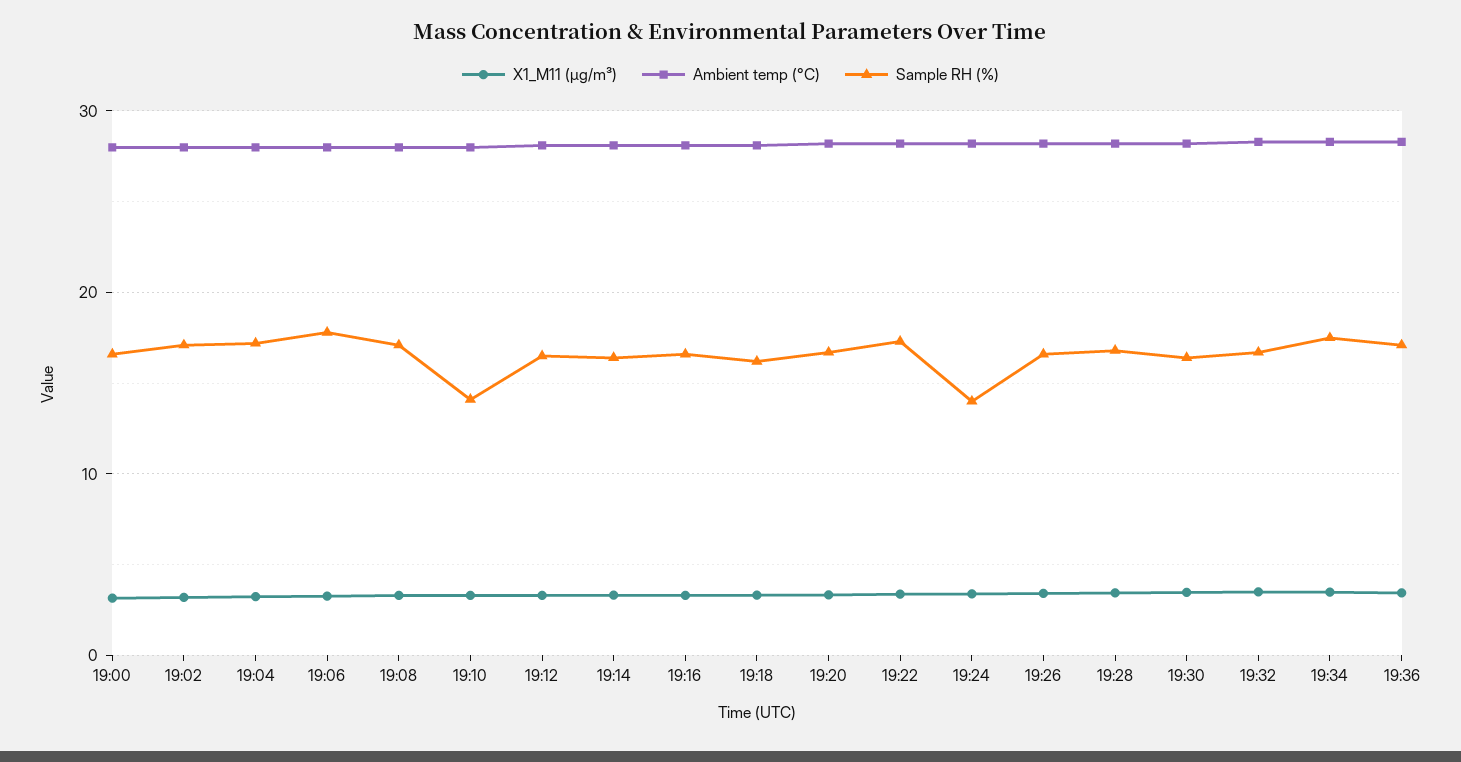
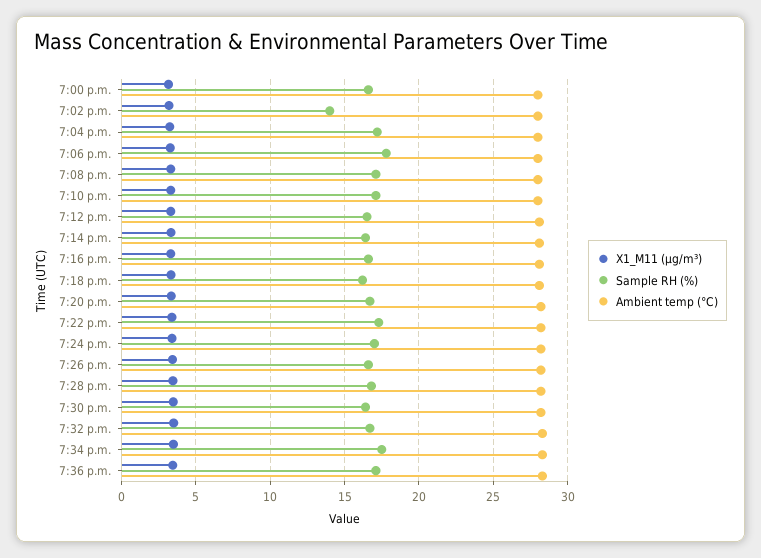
Sample RH (%), 19:02: 17 -> 14
Sample RH (%), 19:10: 14 -> 17
Sample RH (%), 19:24: 14 -> 17

